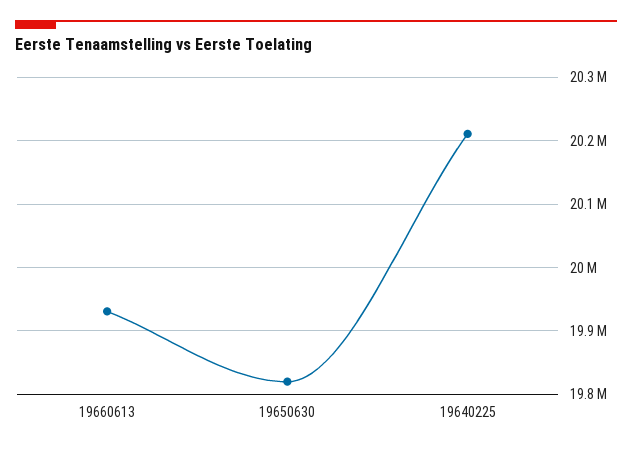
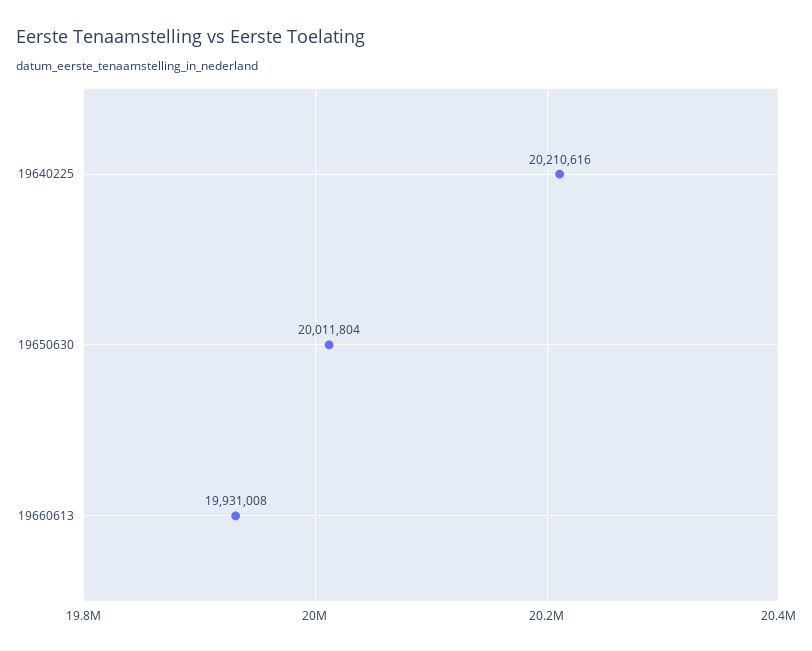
19650630: 19820000 -> 20011804

